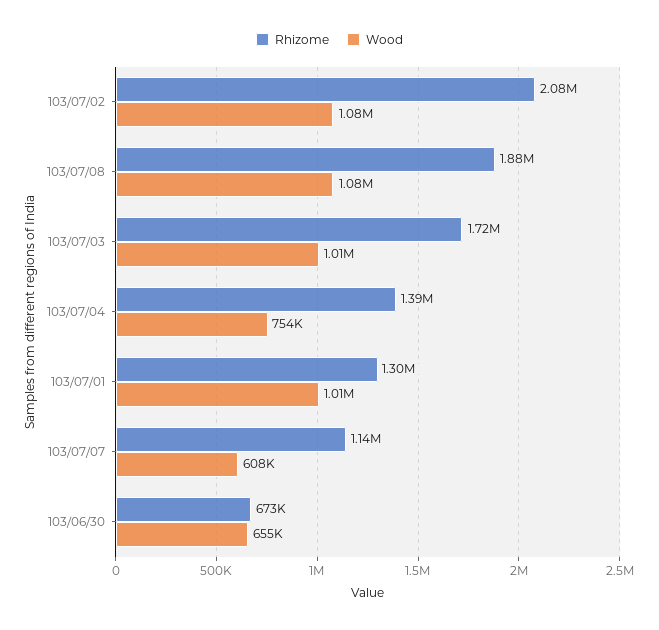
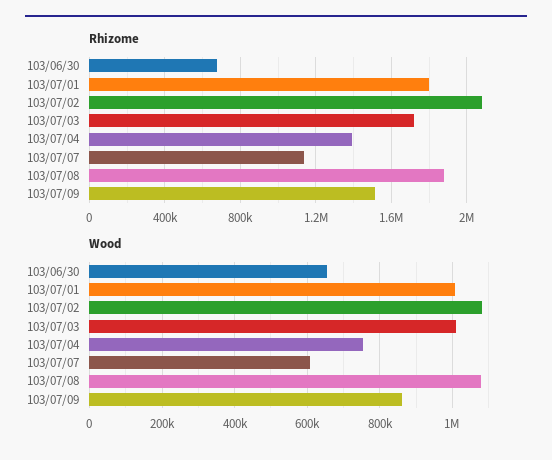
Rhizome, 103/07/01: 1300000 -> 1800000
Rhizome, 103/07/09: none -> 1500000
Wood, 103/07/09: none -> 860000

